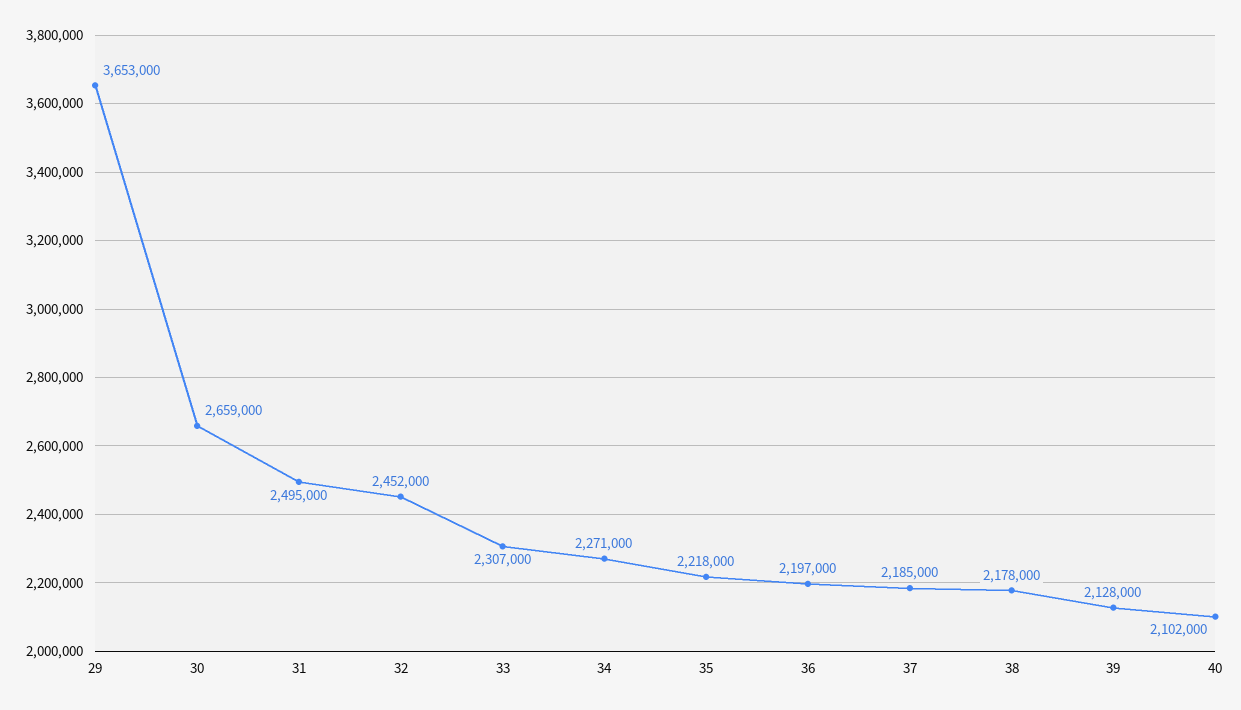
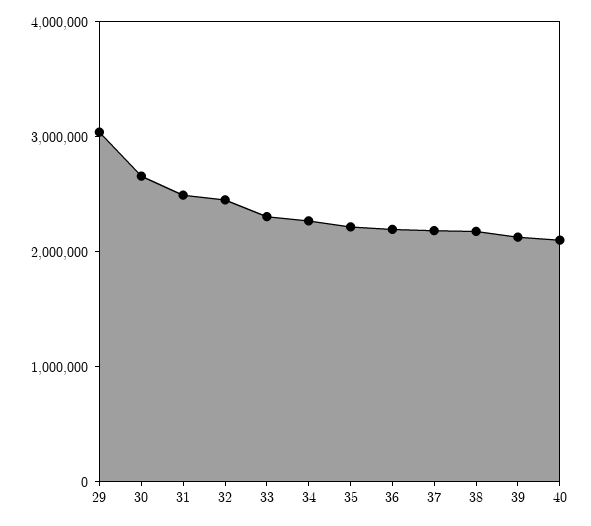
29: 3653000 -> 3000000

